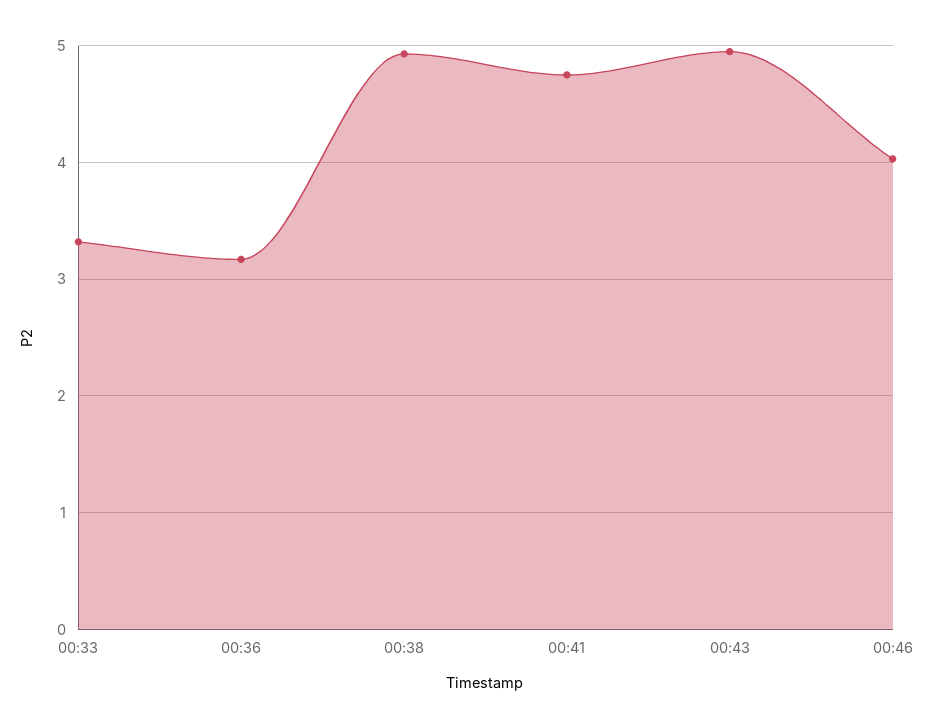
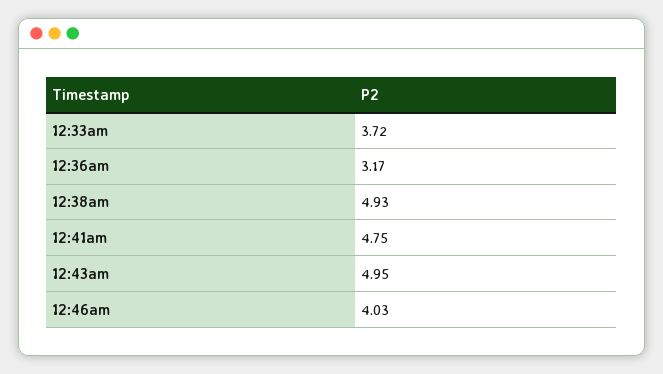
00:33: 3.3 -> 3.72

